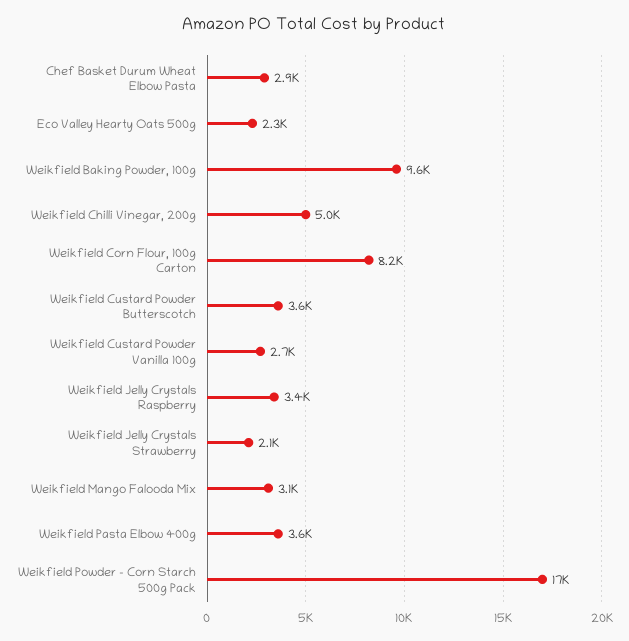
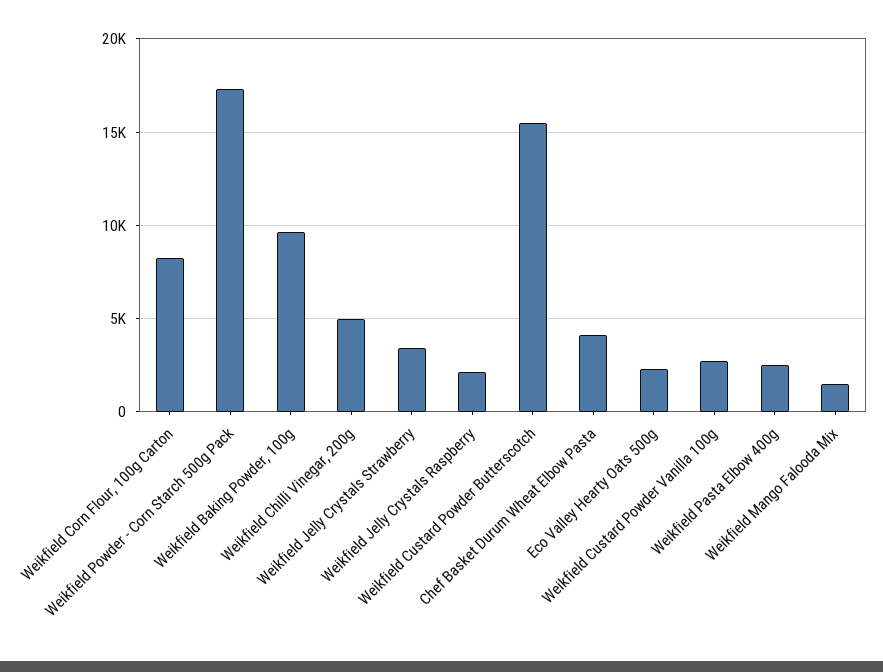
Chef Basket Durum Wheat Elbow Pasta: 2900 -> 4000
Weikfield Custard Powder Butterscotch: 3600 -> 15500
Weikfield Jelly Crystals Raspberry: 3400 -> 2000
Weikfield Jelly Crystals Strawberry: 2100 -> 3500
Weikfield Mango Falooda Mix: 3100 -> 1500
Weikfield Pasta Elbow 400g: 3600 -> 2500

